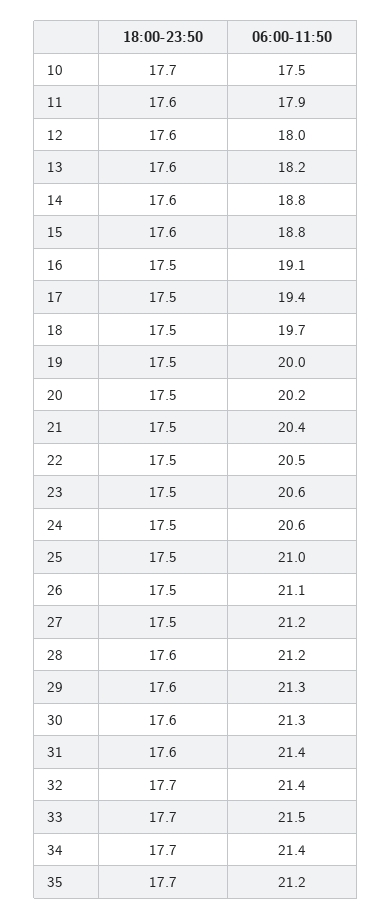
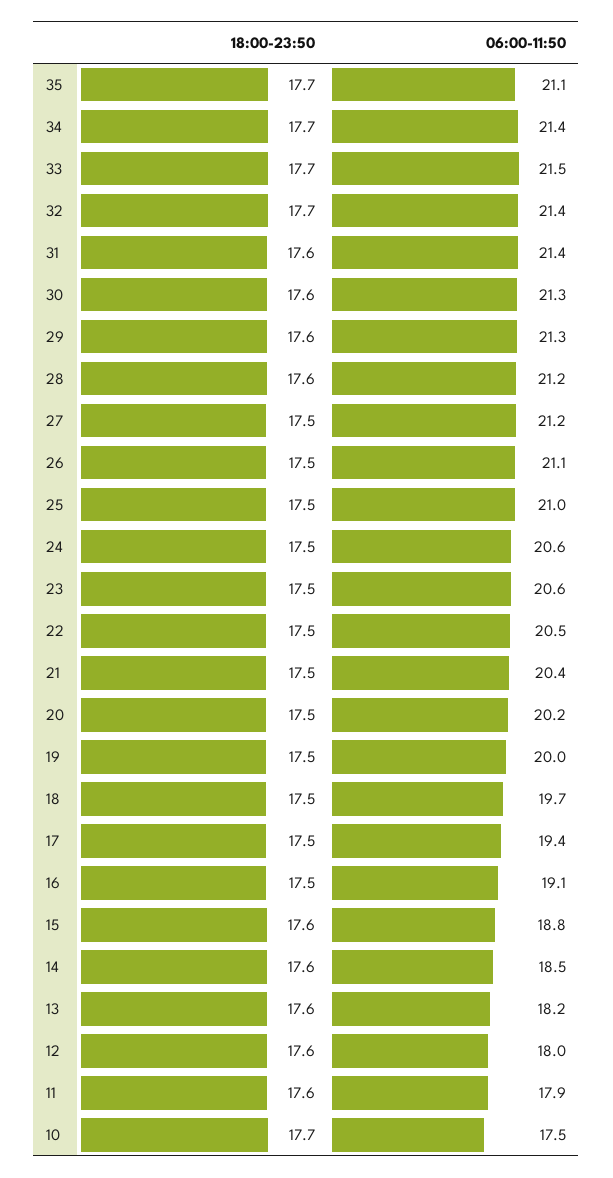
06:00-11:50, 14: 18.8 -> 18.5
06:00-11:50, 35: 21.2 -> 21.1

